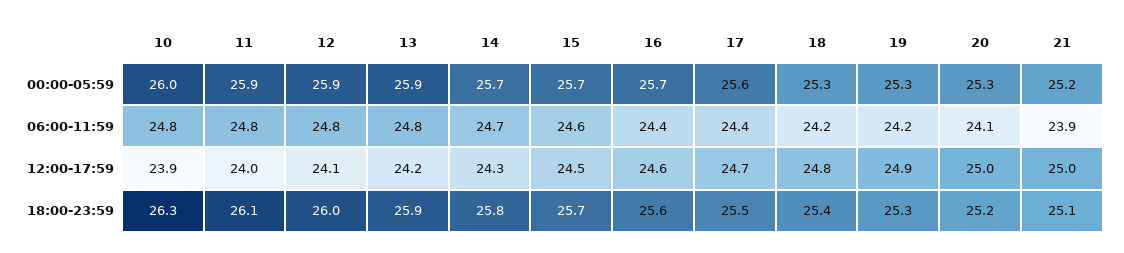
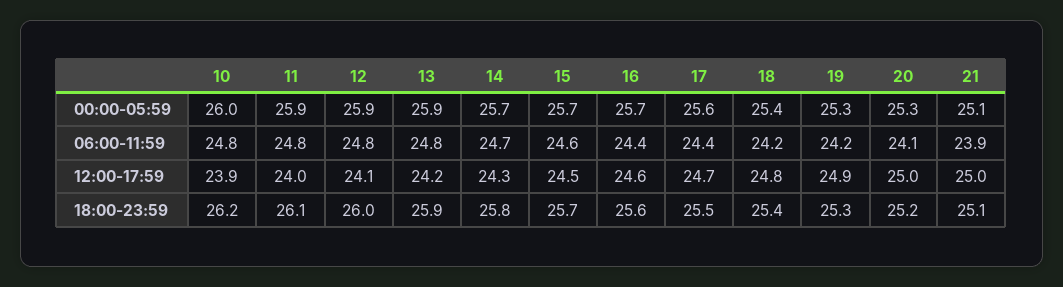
18, 00:00-05:59: 25.3 -> 25.4
21, 00:00-05:59: 25.2 -> 25.1
10, 18:00-23:59: 26.3 -> 26.2

